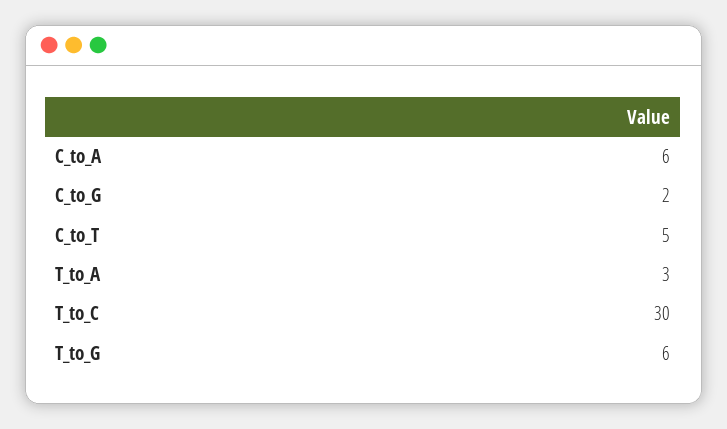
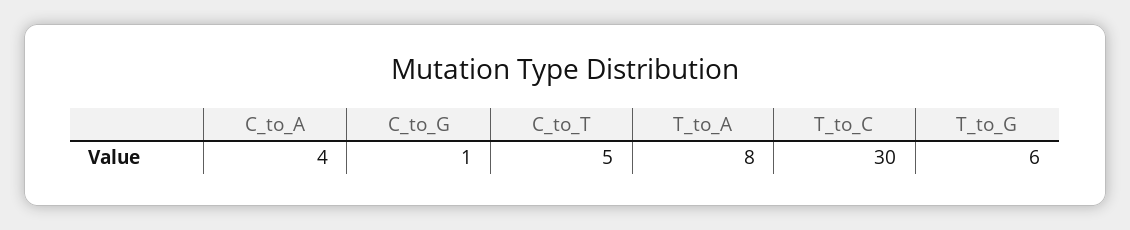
C_to_A: 6 -> 4
C_to_G: 2 -> 1
T_to_A: 3 -> 8

